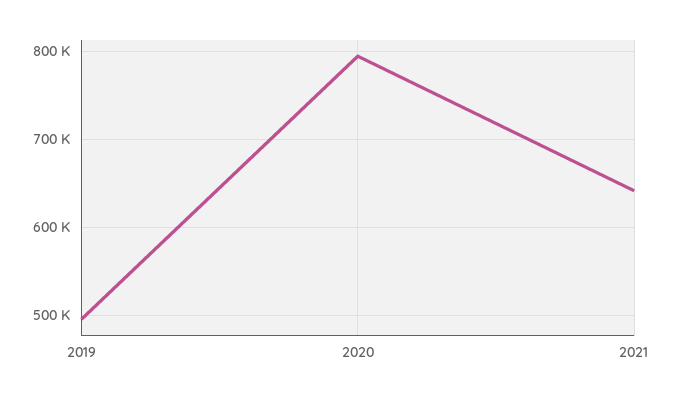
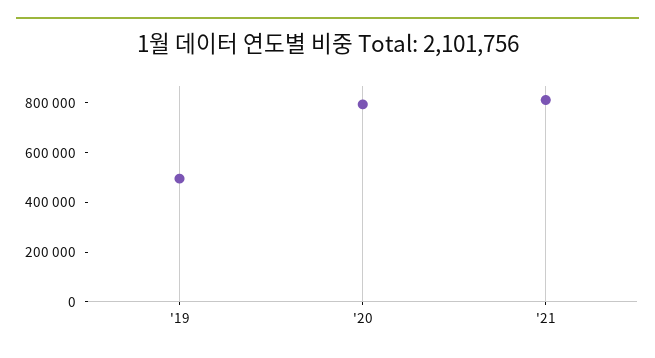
2021: 640000 -> 800000

